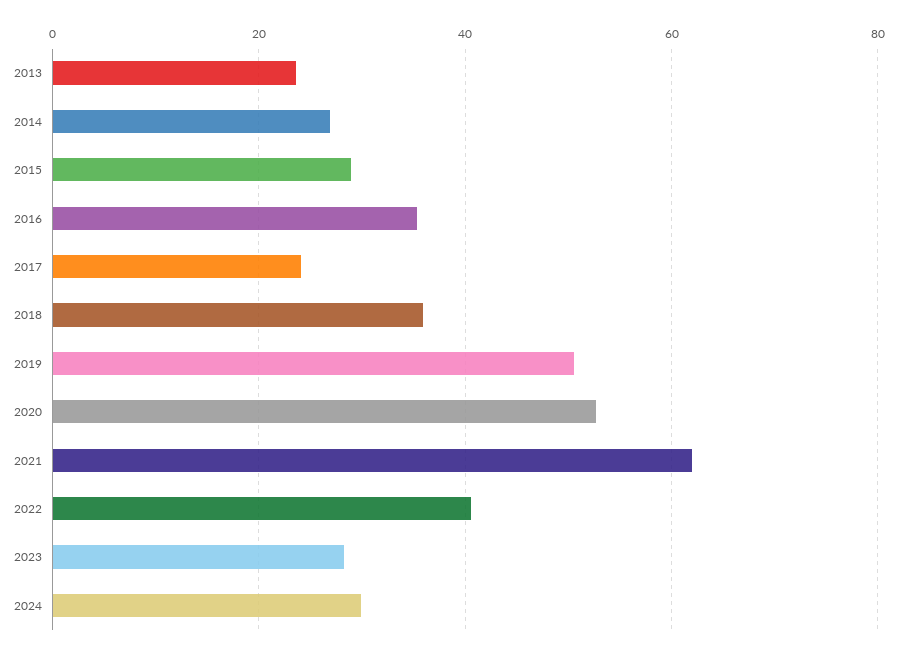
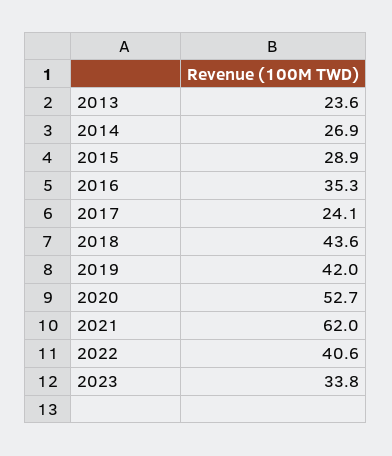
2018: 36 -> 43.6
2019: 50 -> 42
2023: 28 -> 33.8
2024: 30 -> none

